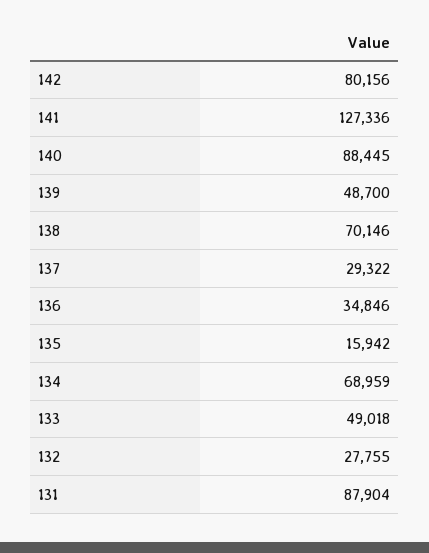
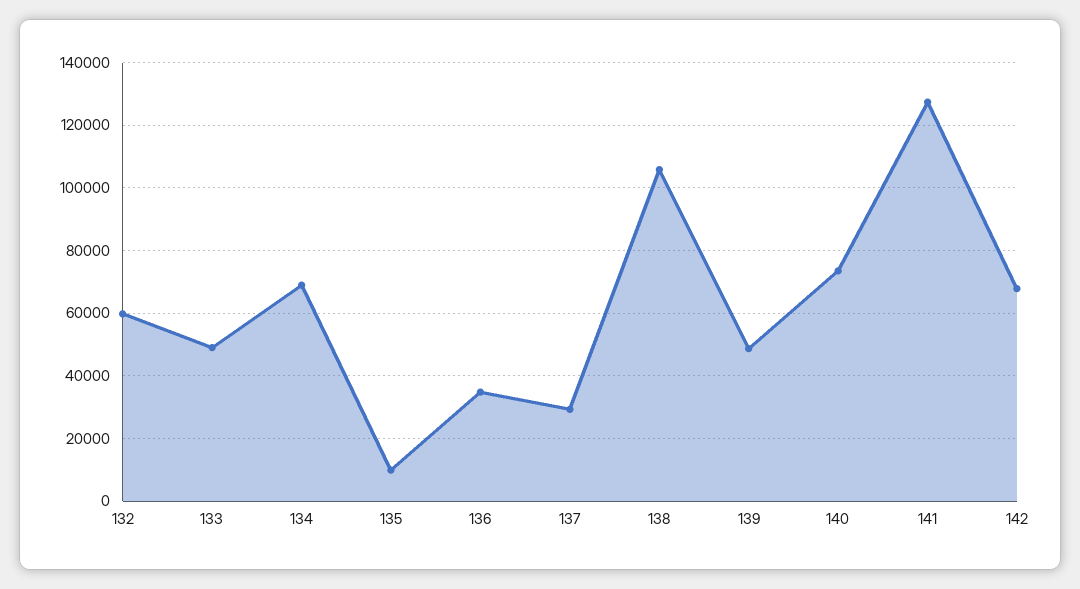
142: 80156 -> 68000
140: 88445 -> 74000
138: 70146 -> 106000
135: 15942 -> 10000
132: 27755 -> 60000
131: 87904 -> none

